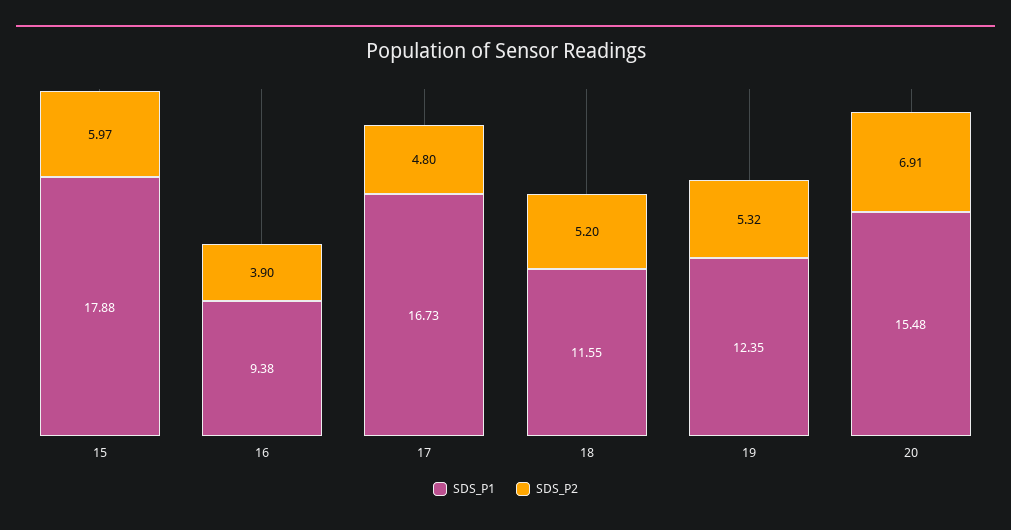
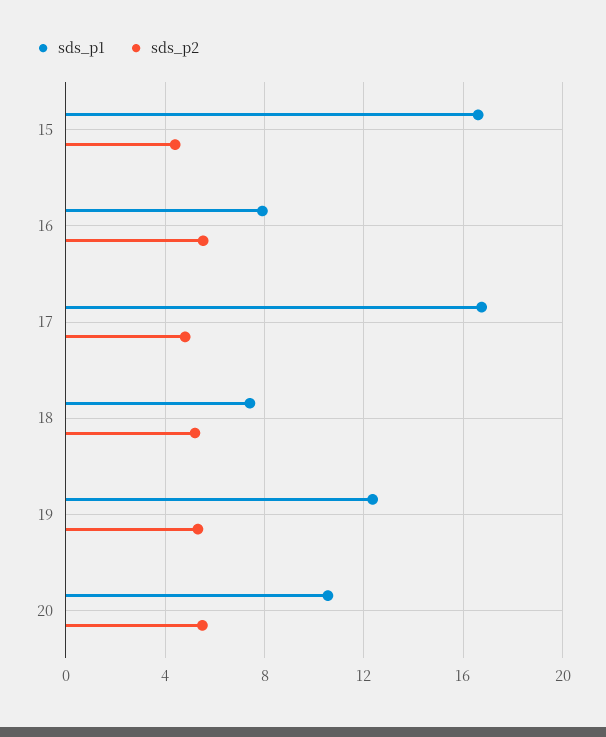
SDS_P1, 15: 17.88 -> 16.5
SDS_P2, 15: 5.97 -> 4.5
SDS_P1, 16: 9.38 -> 8
SDS_P2, 16: 3.9 -> 5.5
SDS_P1, 18: 11.55 -> 7.5
SDS_P1, 20: 15.48 -> 10.5
SDS_P2, 20: 6.91 -> 5.5

